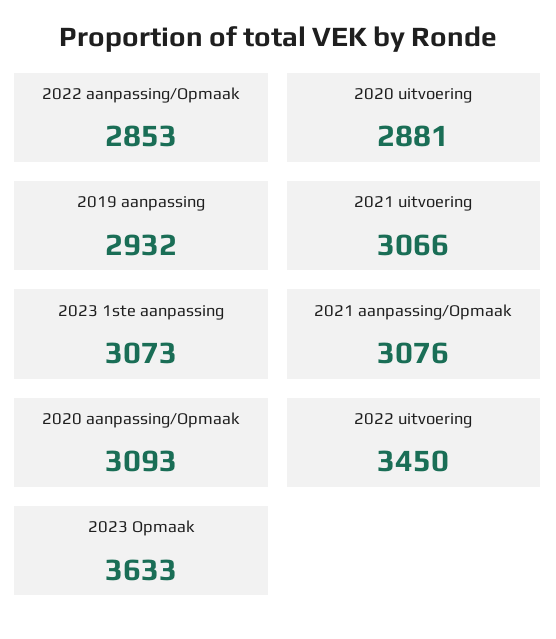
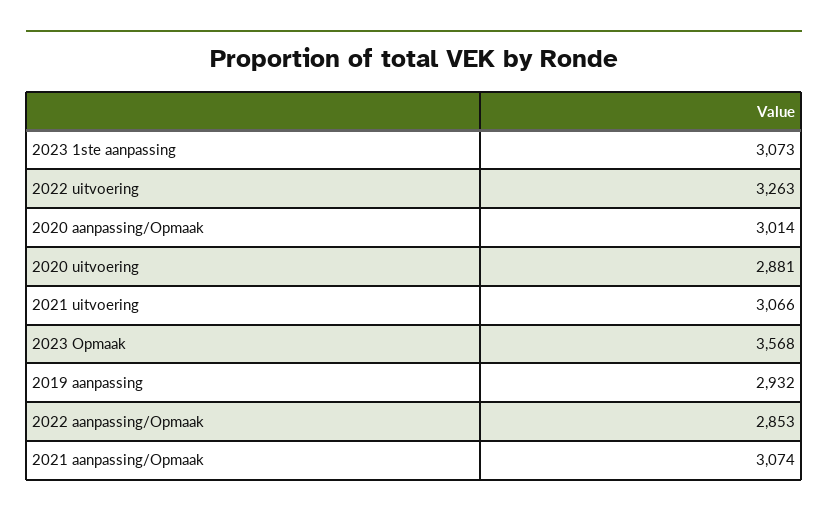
2021 aanpassing/Opmaak: 3076 -> 3074
2020 aanpassing/Opmaak: 3093 -> 3014
2022 uitvoering: 3450 -> 3263
2023 Opmaak: 3633 -> 3568

